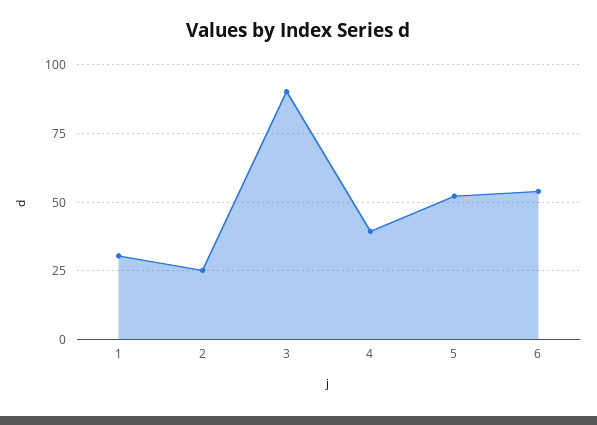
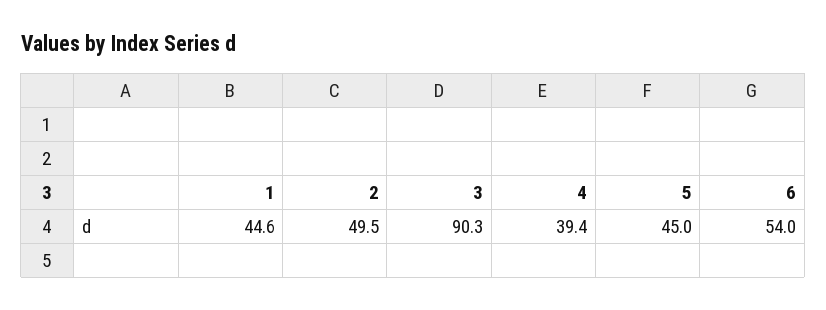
1: 30 -> 44.6
2: 25 -> 49.5
5: 52.5 -> 45

